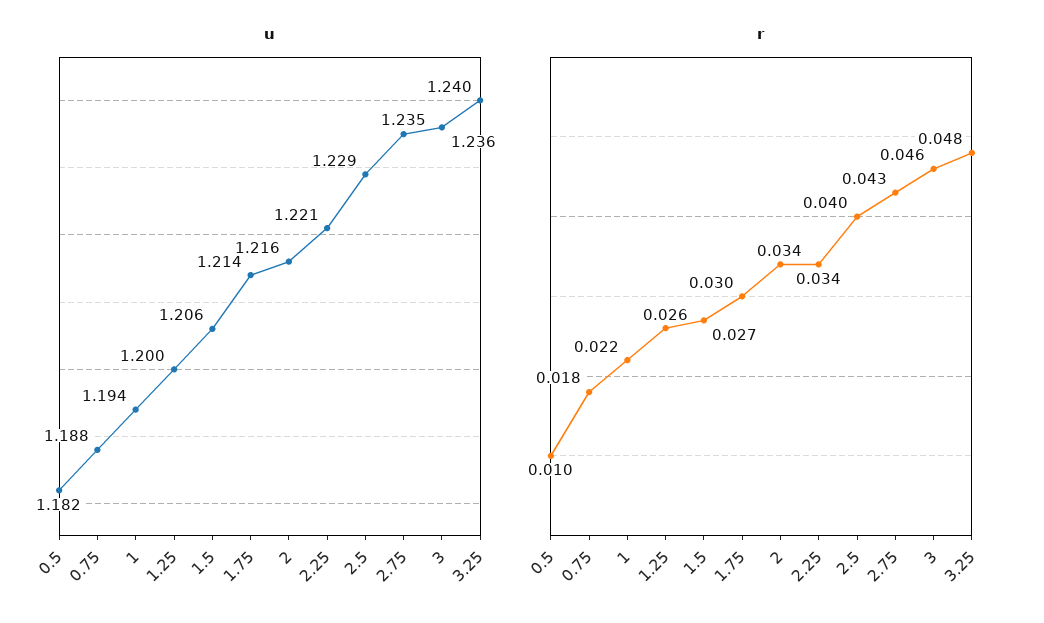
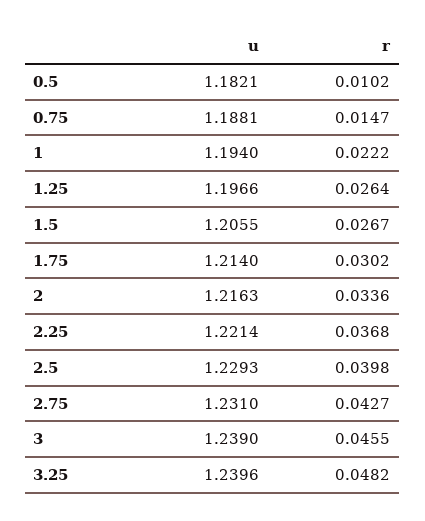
u, 1.25: 1.2 -> 1.1966
u, 2.75: 1.235 -> 1.231
u, 3: 1.236 -> 1.239
r, 0.75: 0.018 -> 0.0147
r, 2.25: 0.034 -> 0.0368

